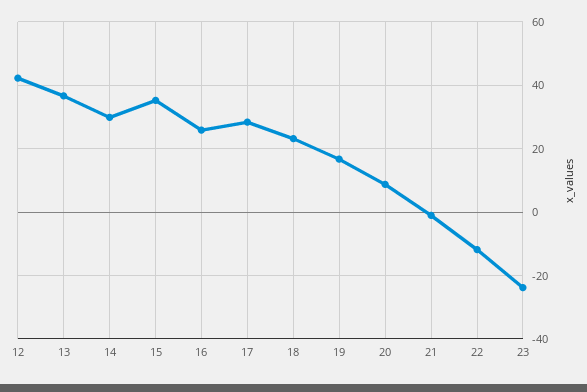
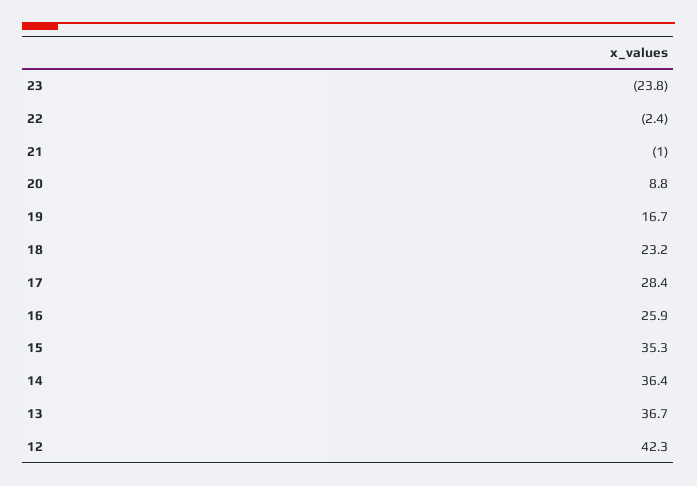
14: 30 -> 36.4
22: -12 -> -2.4

